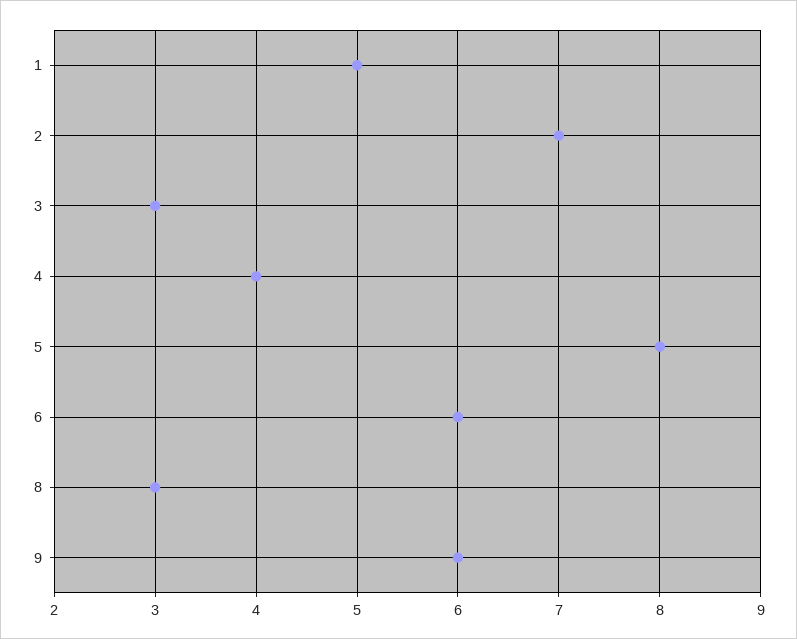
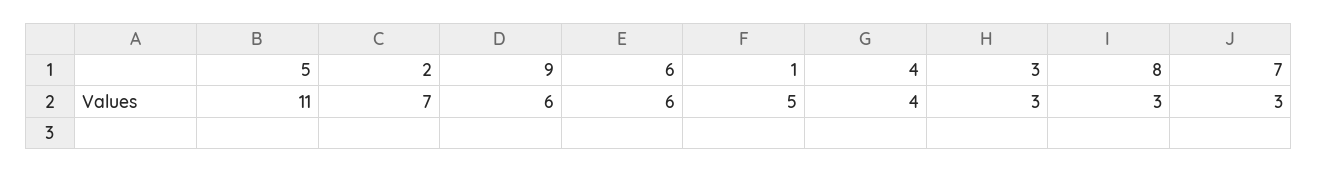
5: 8 -> 11
7: none -> 3

